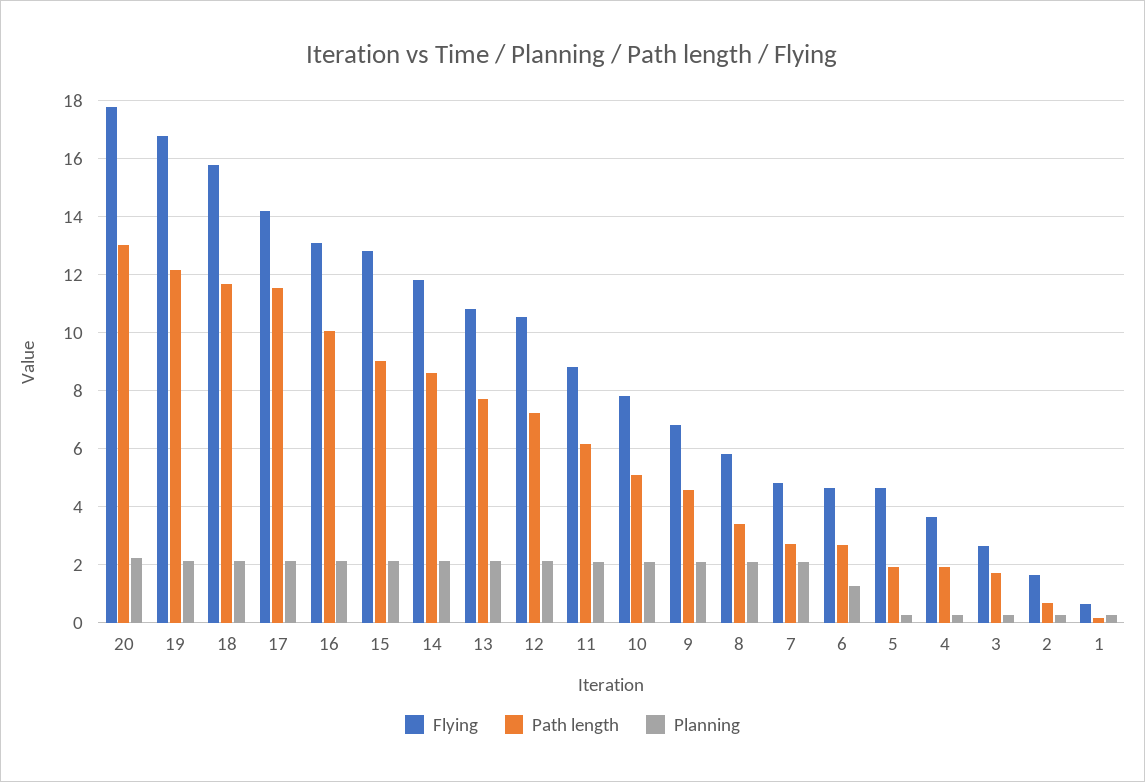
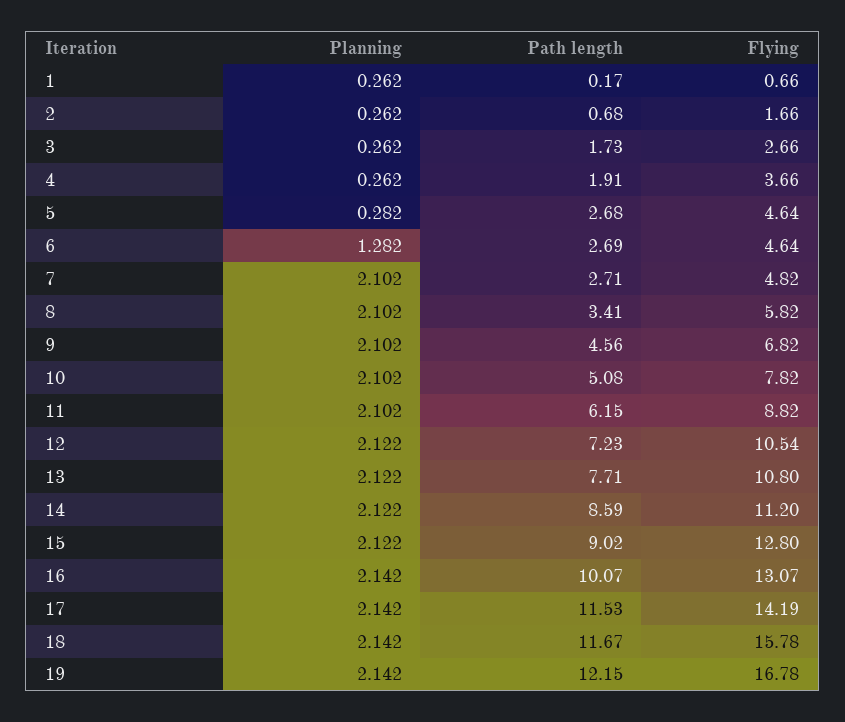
Flying, 20: 17.75 -> none
Path length, 20: 13 -> none
Planning, 20: 2.25 -> none
Flying, 14: 11.75 -> 11.2
Path length, 5: 2 -> 2.68

